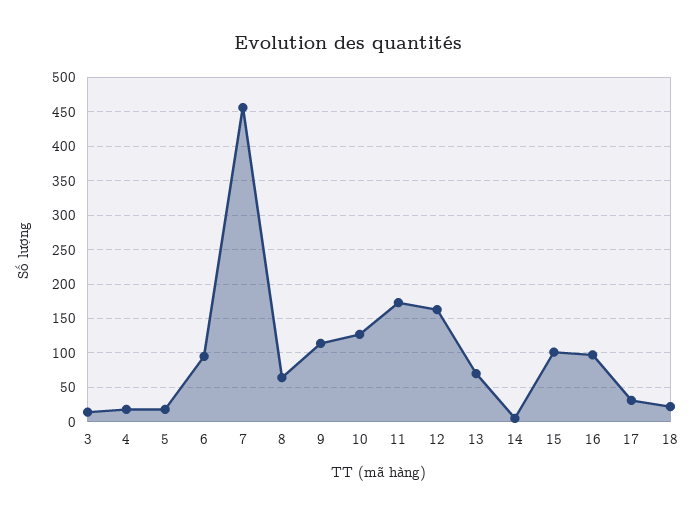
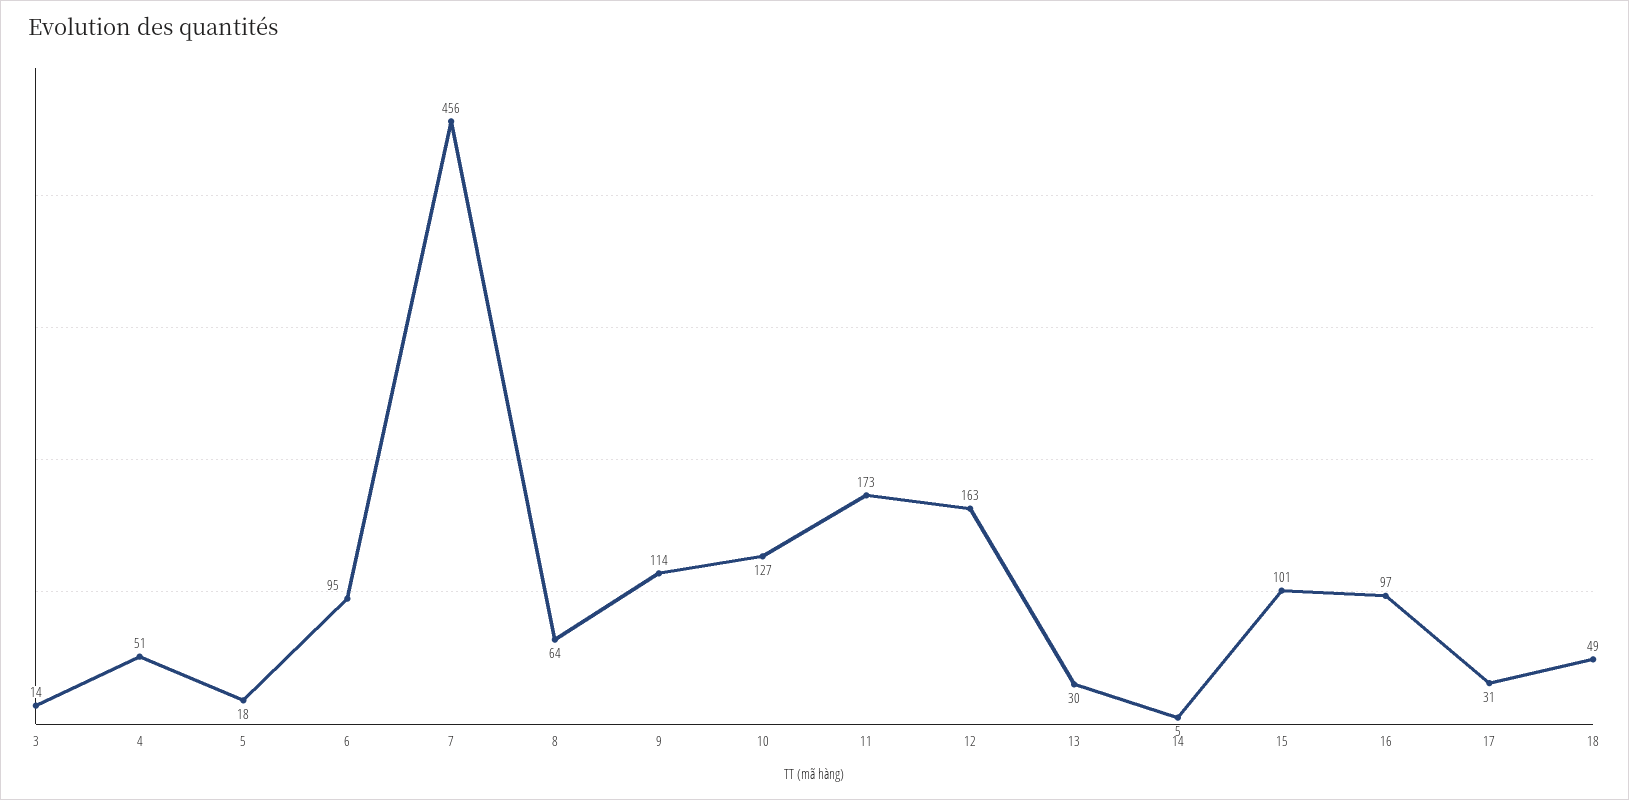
4: 20 -> 51
13: 70 -> 30
18: 20 -> 49

